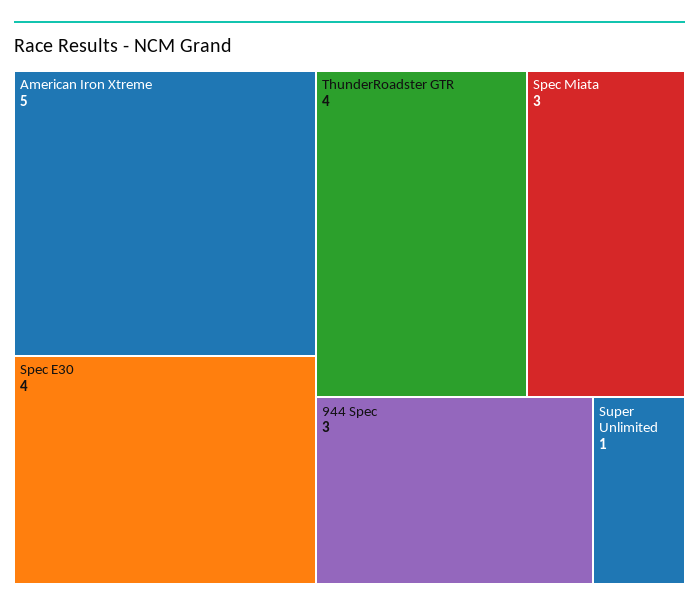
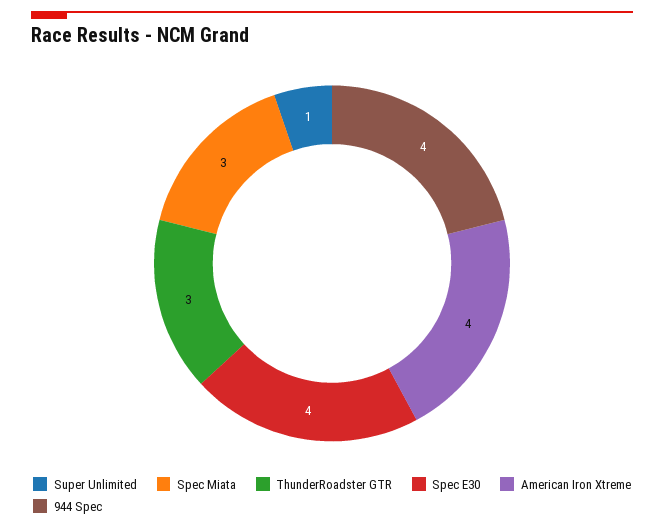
American Iron Xtreme: 5 -> 4
ThunderRoadster GTR: 4 -> 3
944 Spec: 3 -> 4

